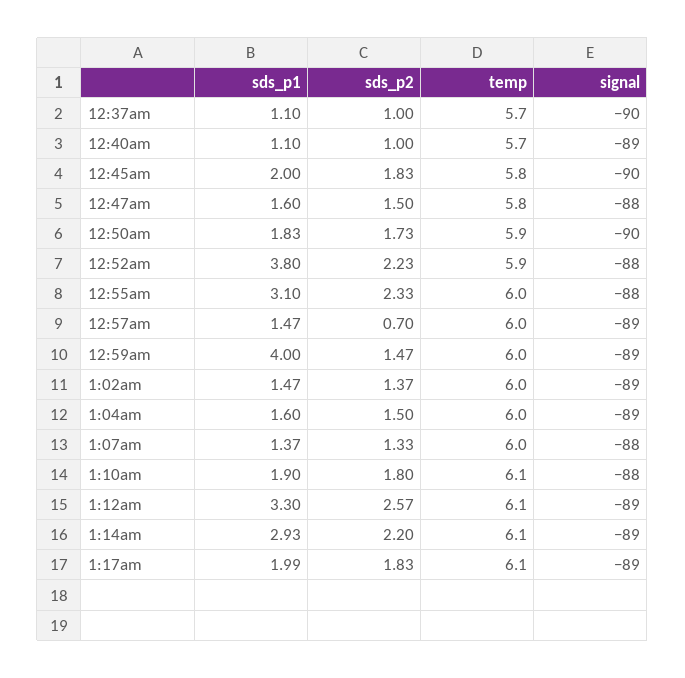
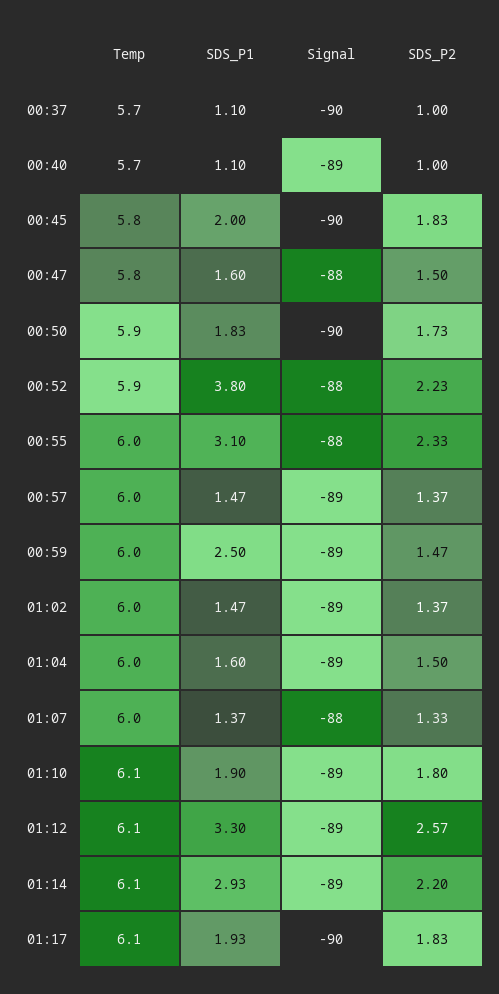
sds_p2, 12:57am: 0.7 -> 1.37
sds_p1, 12:59am: 4 -> 2.5
signal, 1:10am: -88 -> -89
sds_p1, 1:17am: 1.99 -> 1.93
signal, 1:17am: -89 -> -90

